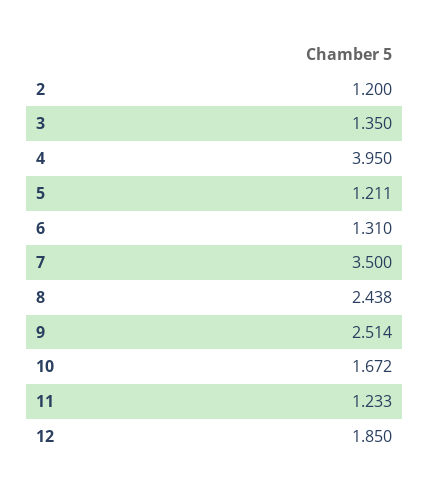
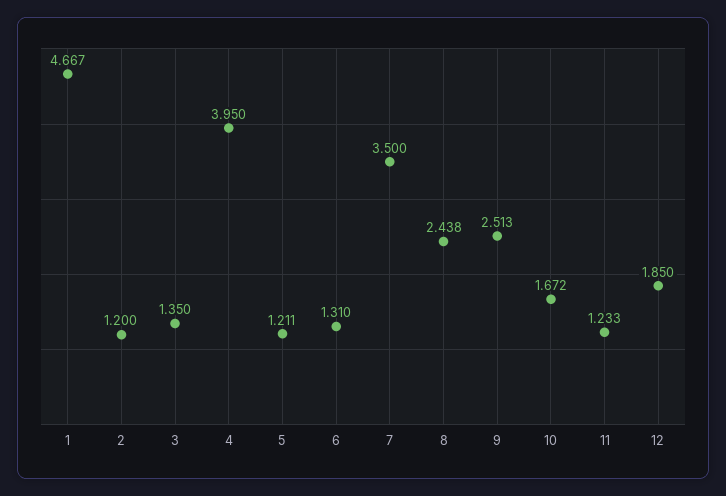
9: 2.514 -> 2.513
1: none -> 4.667

